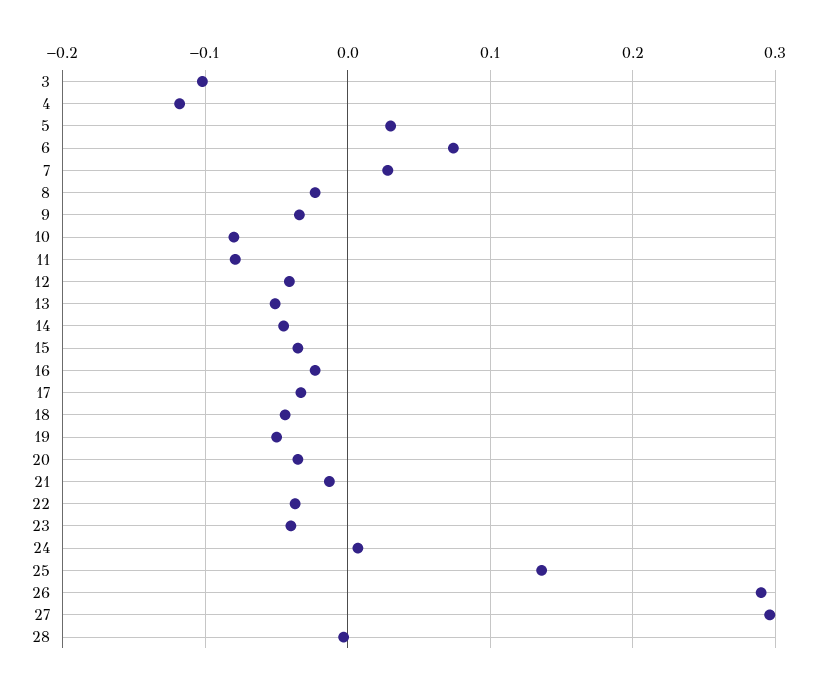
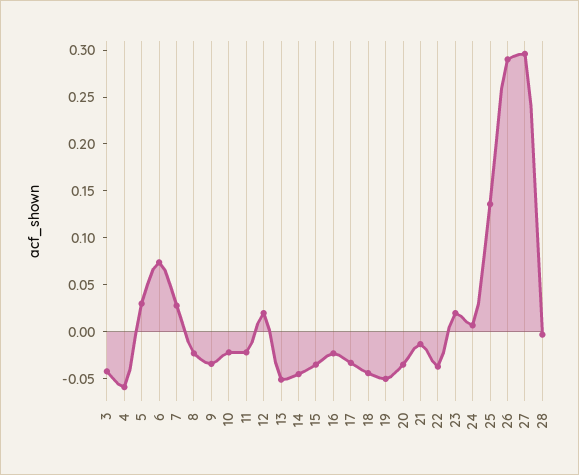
3: -0.1 -> -0.04
4: -0.12 -> -0.06
10: -0.08 -> -0.02
11: -0.08 -> -0.02
12: -0.04 -> 0.02
23: -0.04 -> 0.02

